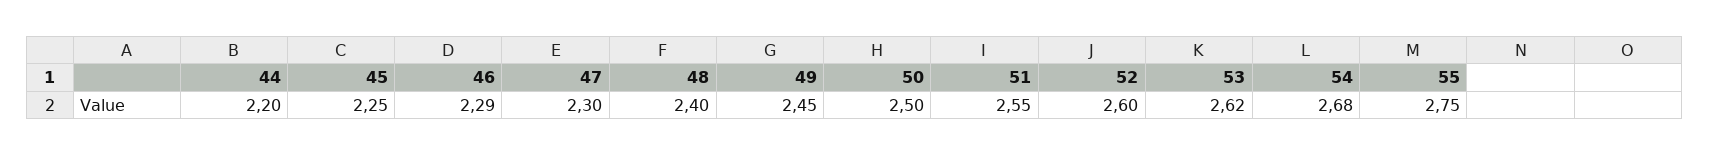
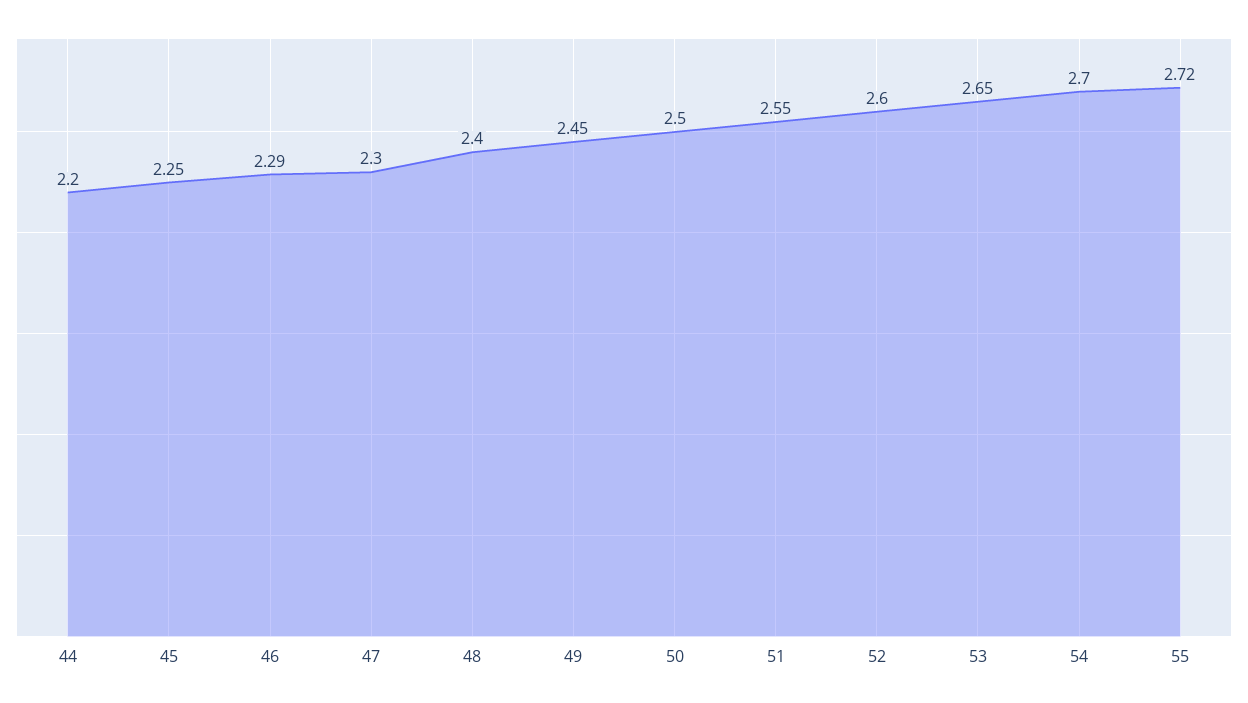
53: 2.62 -> 2.65
54: 2.68 -> 2.7
55: 2.75 -> 2.72

